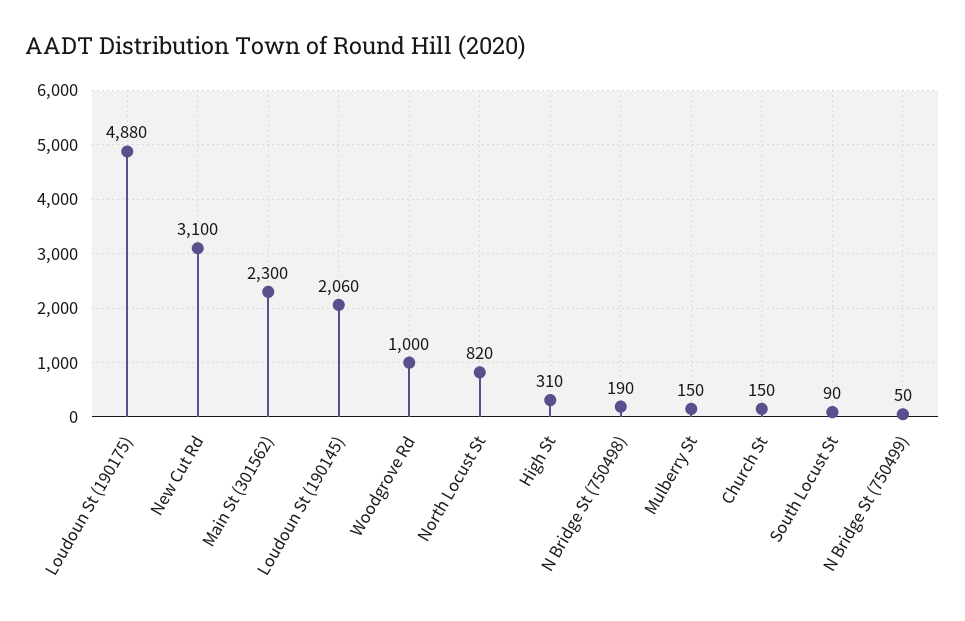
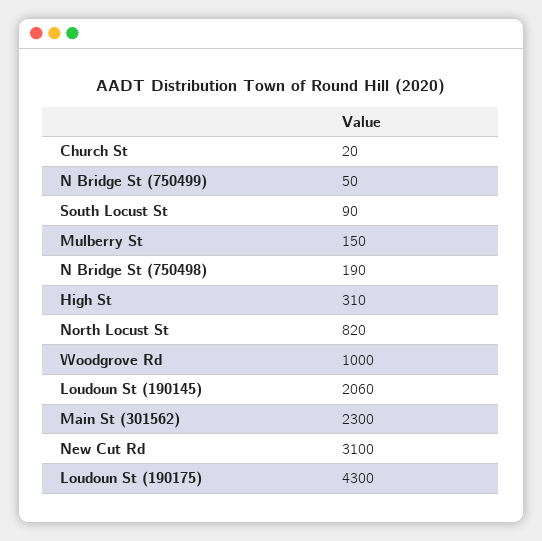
Loudoun St (190175): 4880 -> 4300
Church St: 150 -> 20

